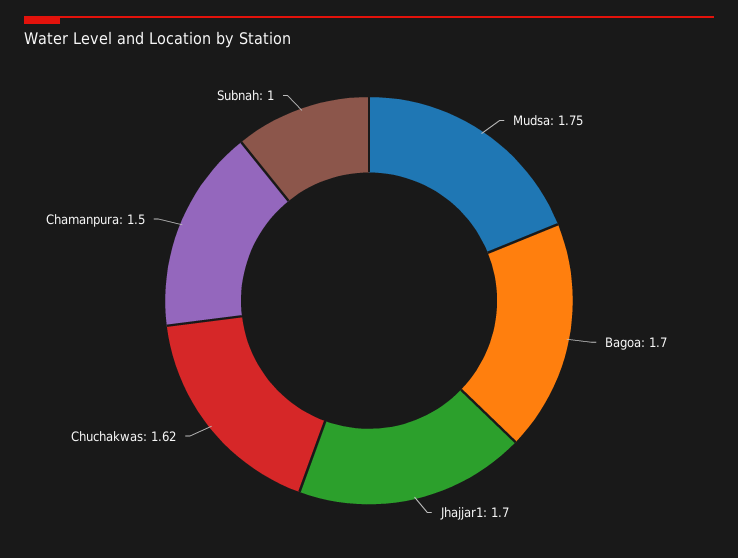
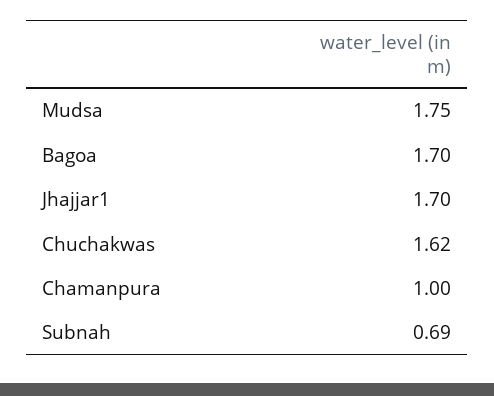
Chamanpura: 1.5 -> 1
Subnah: 1 -> 0.69

